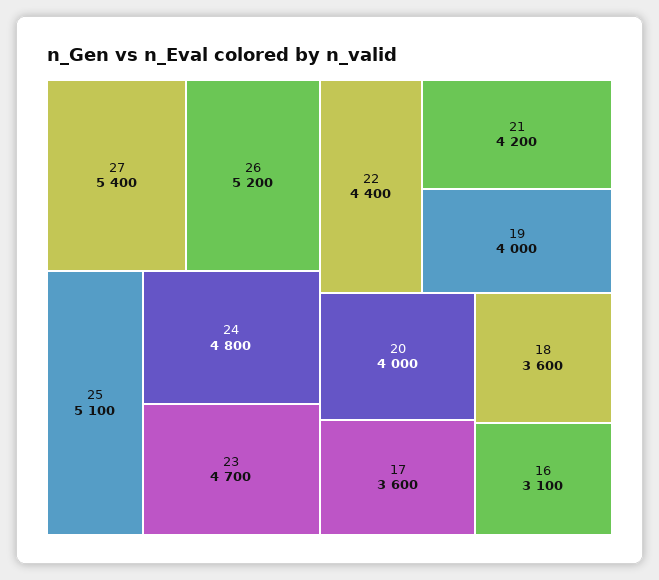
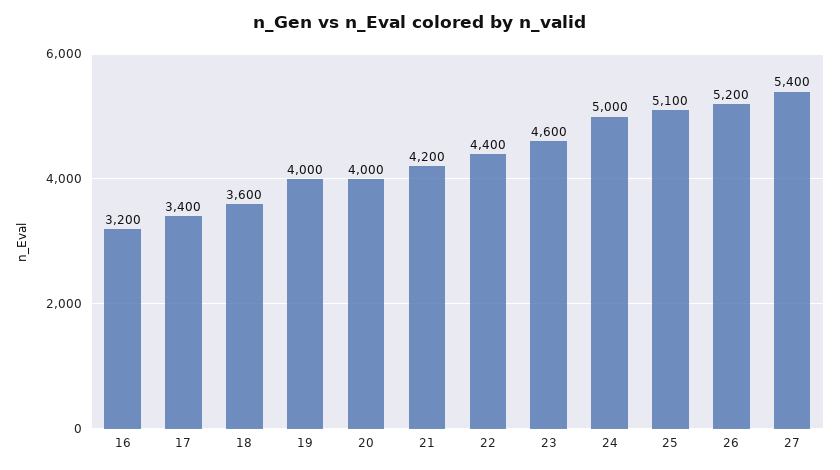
24: 4800 -> 5000
23: 4700 -> 4600
17: 3600 -> 3400
16: 3100 -> 3200

